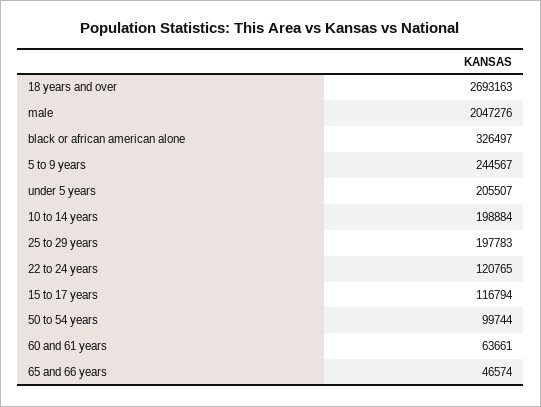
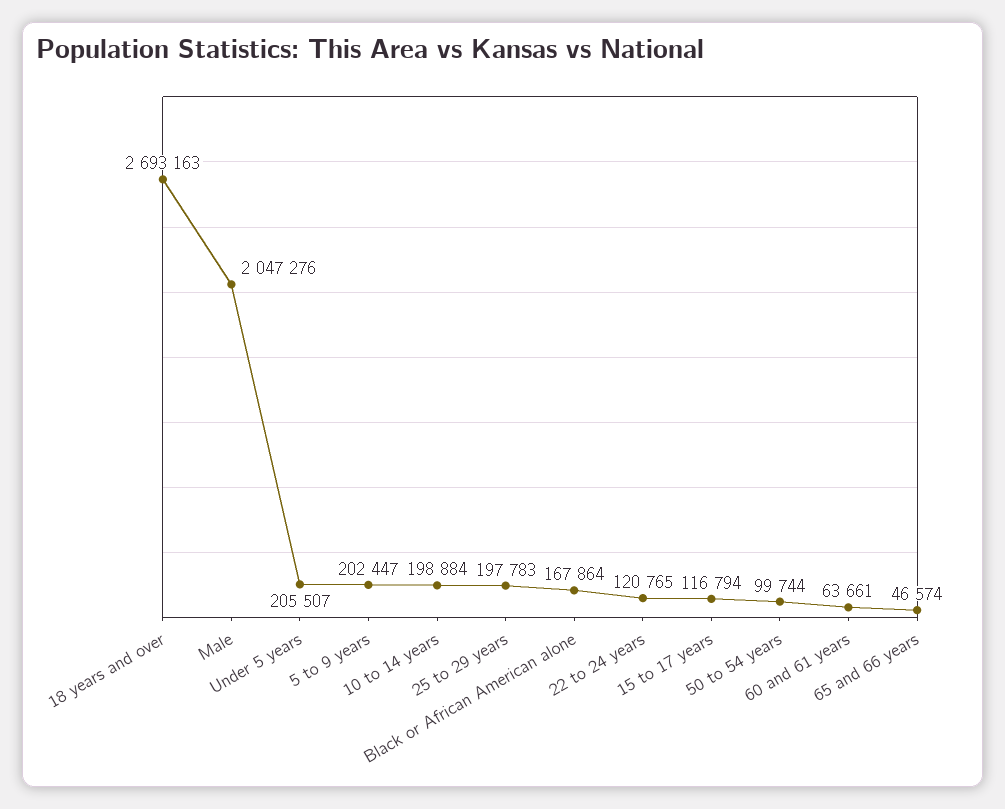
black or african american alone: 326497 -> 167864
5 to 9 years: 244567 -> 202447

